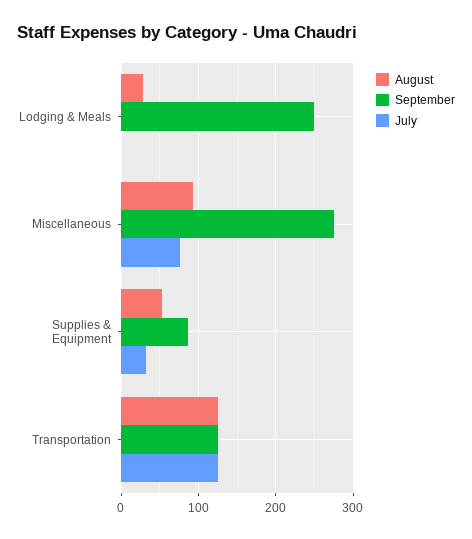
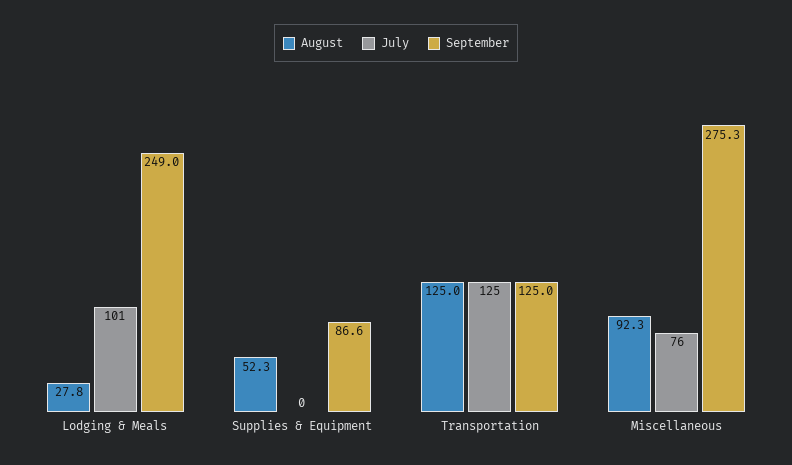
July, Lodging & Meals: 0 -> 101
July, Supplies & Equipment: 30 -> 0

